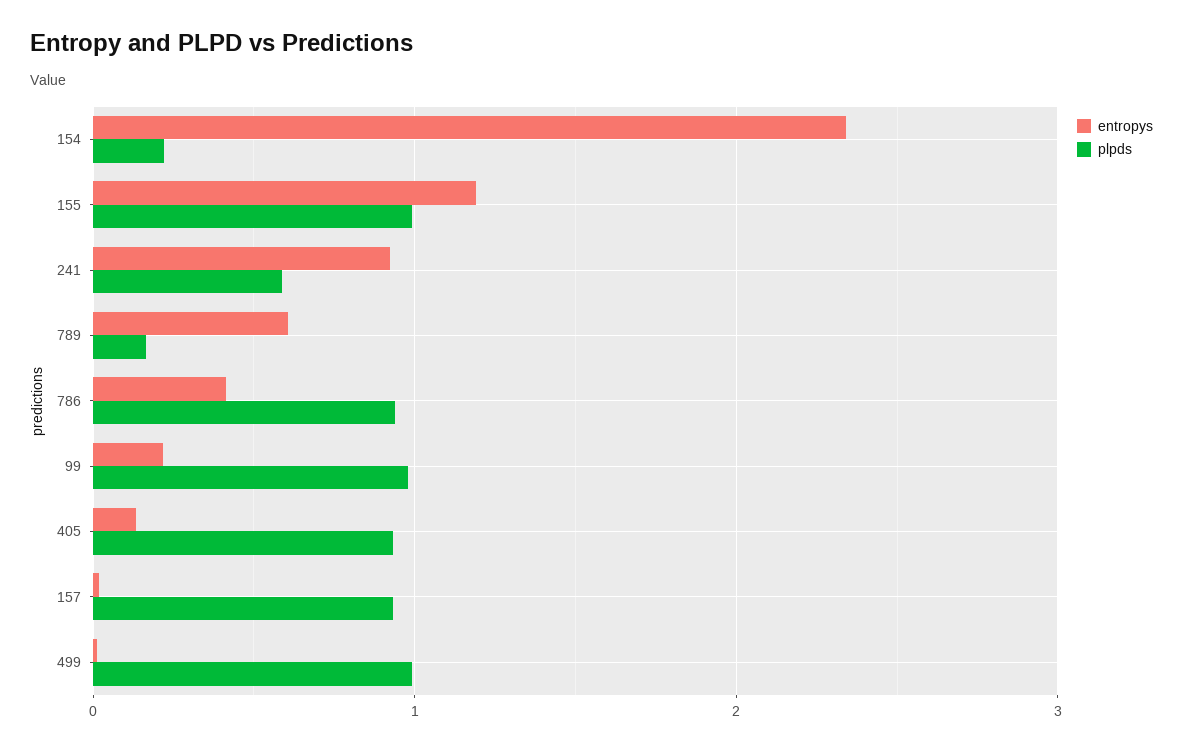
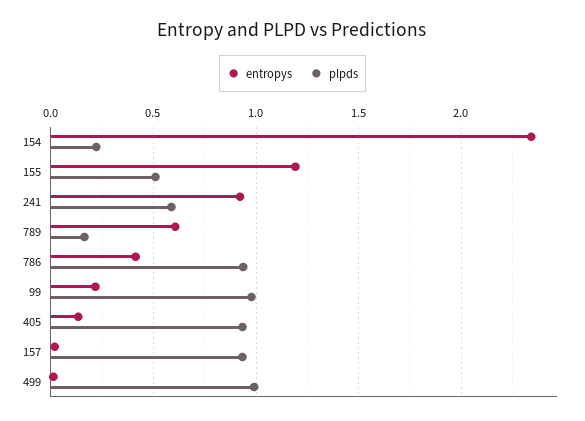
plpds, 155: 1 -> 0.5

